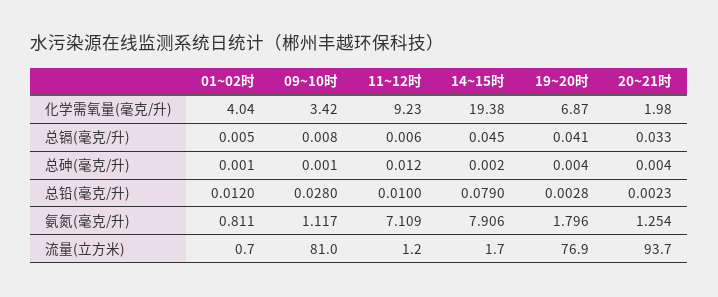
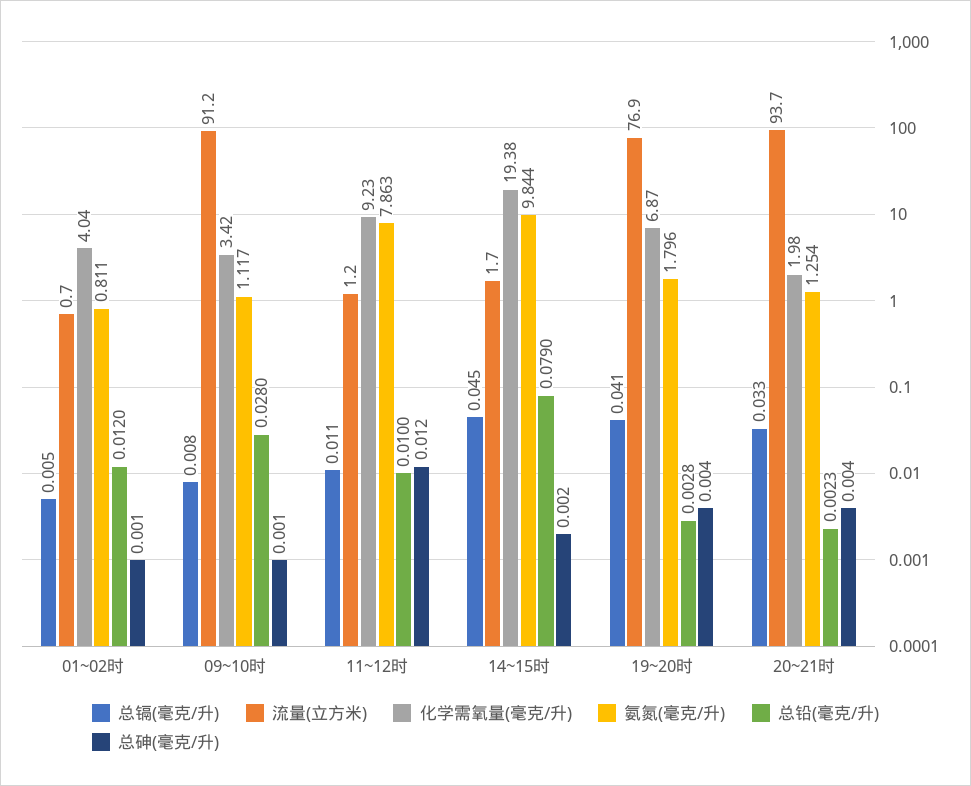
总镉(毫克/升), 11~12时: 0.006 -> 0.011
氨氮(毫克/升), 11~12时: 7.109 -> 7.863
氨氮(毫克/升), 14~15时: 7.906 -> 9.844
流量(立方米), 09~10时: 81 -> 91.2

